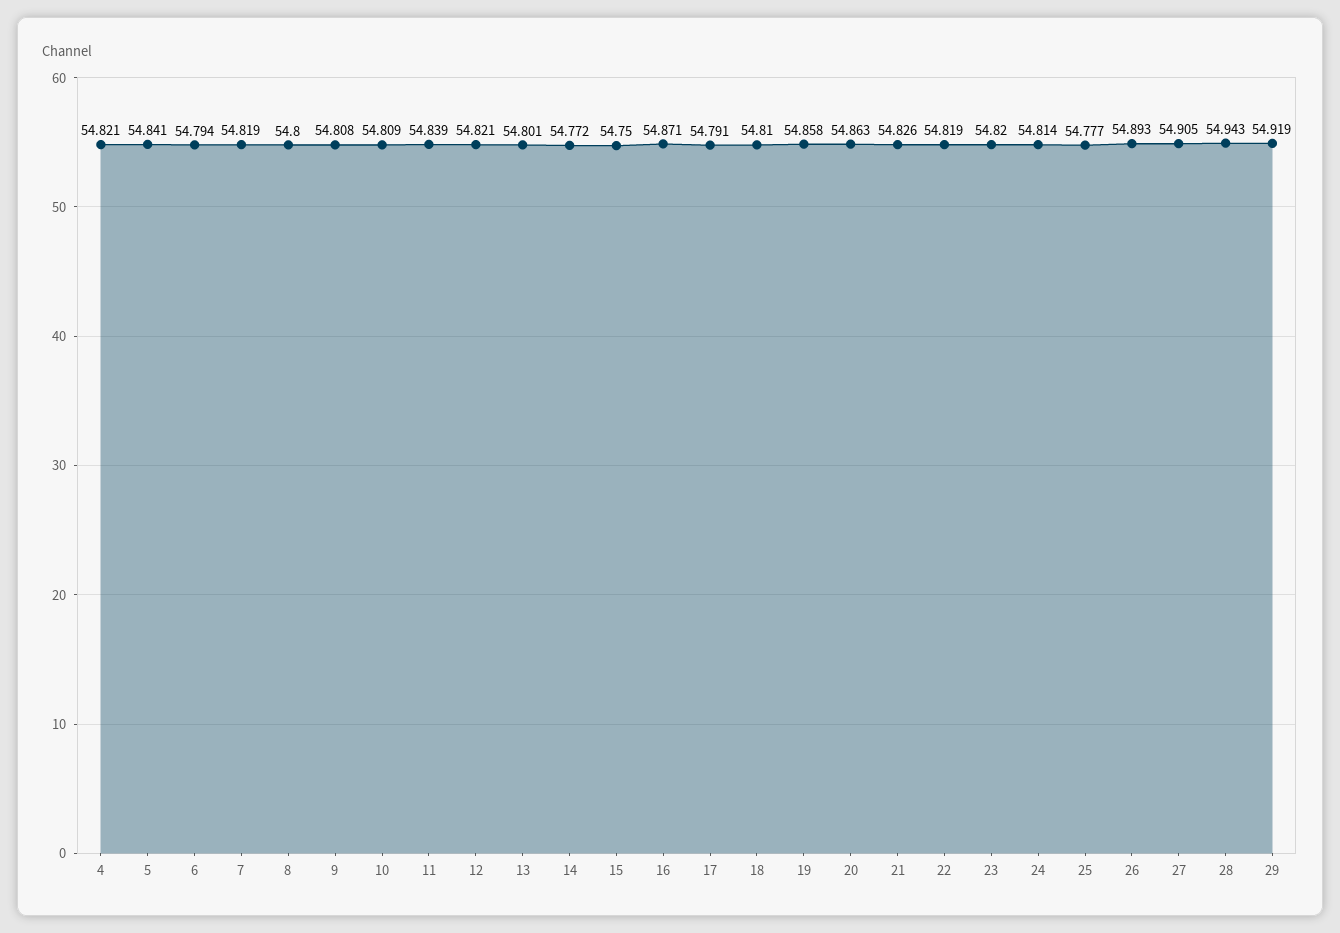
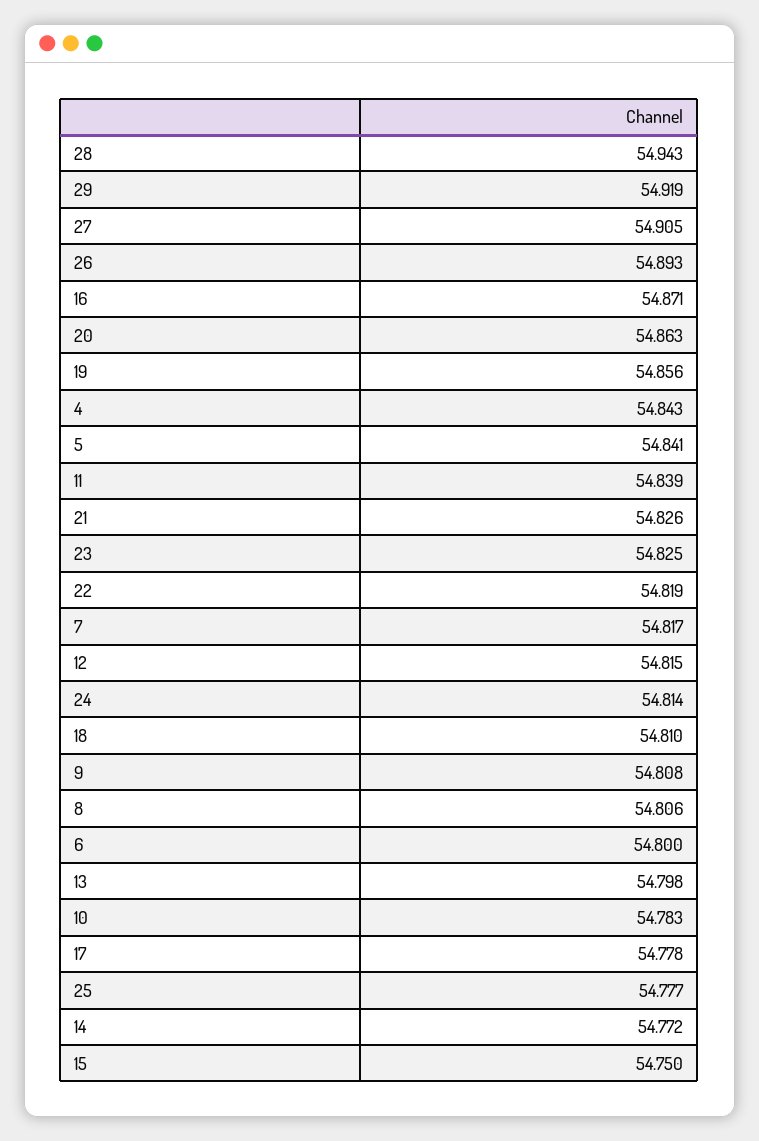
4: 54.821 -> 54.843
6: 54.794 -> 54.8
7: 54.819 -> 54.817
8: 54.8 -> 54.806
10: 54.809 -> 54.783
12: 54.821 -> 54.815
13: 54.801 -> 54.798
17: 54.791 -> 54.778
19: 54.858 -> 54.856
23: 54.82 -> 54.825

